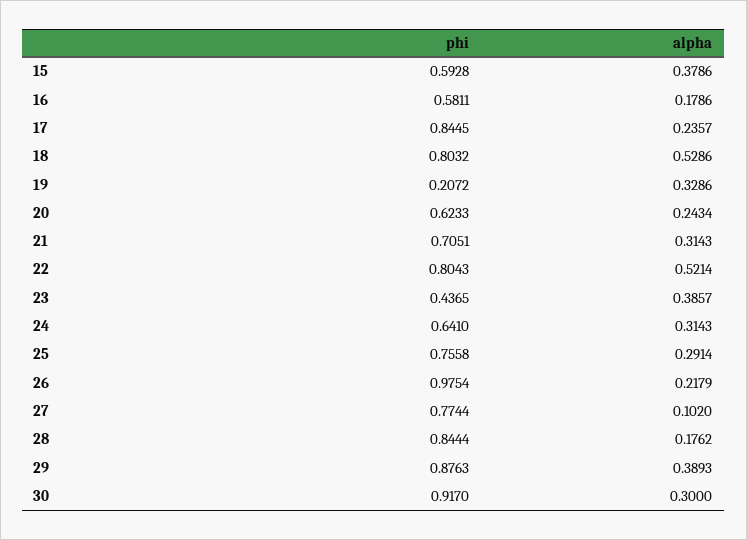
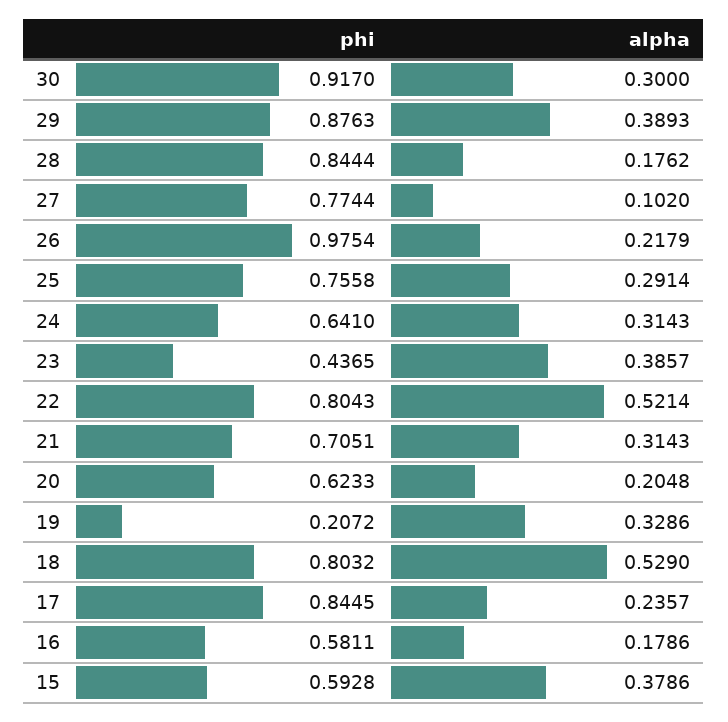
alpha, 18: 0.5286 -> 0.529
alpha, 20: 0.2434 -> 0.2048

